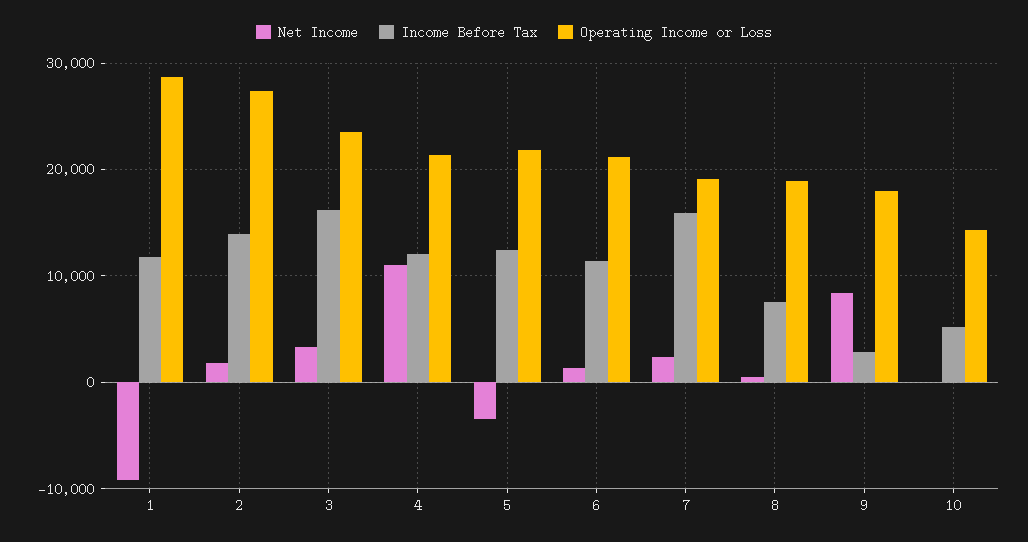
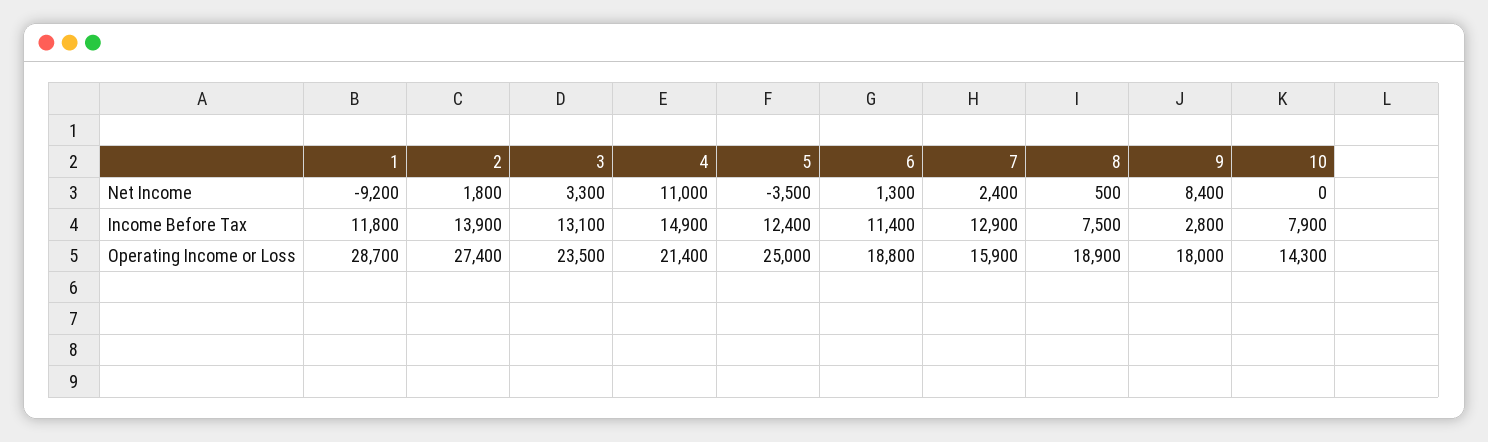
Income Before Tax, 3: 16000 -> 13100
Income Before Tax, 4: 12000 -> 14900
Operating Income or Loss, 5: 22000 -> 25000
Operating Income or Loss, 6: 21000 -> 18800
Income Before Tax, 7: 16000 -> 12900
Operating Income or Loss, 7: 19000 -> 15900
Income Before Tax, 10: 5000 -> 7900

